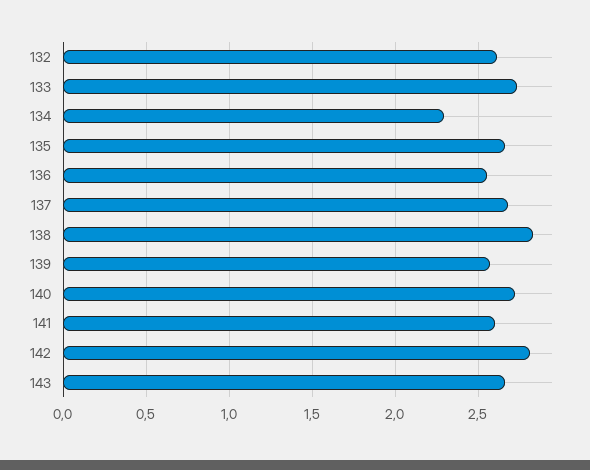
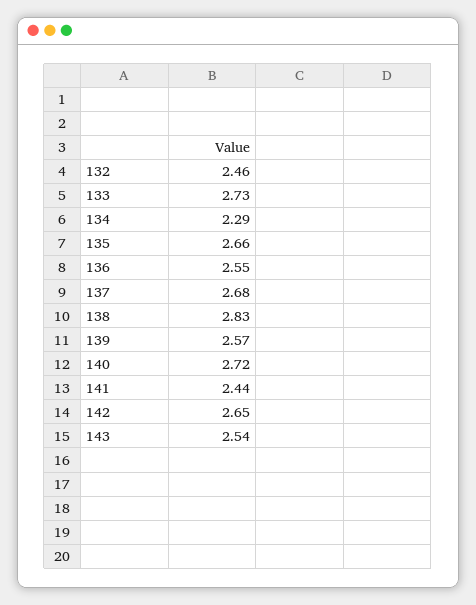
132: 2.6 -> 2.46
141: 2.6 -> 2.44
142: 2.8 -> 2.65
143: 2.65 -> 2.54

